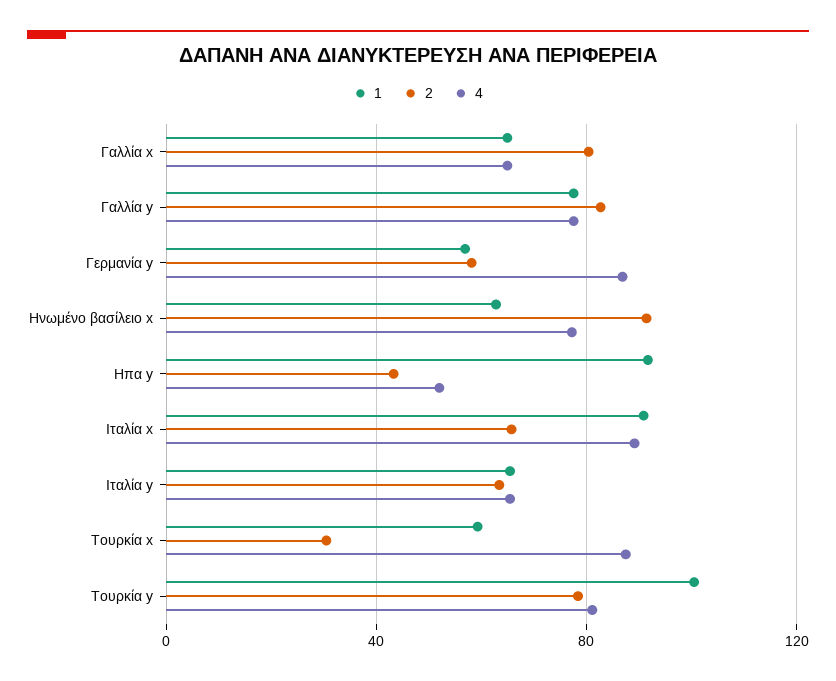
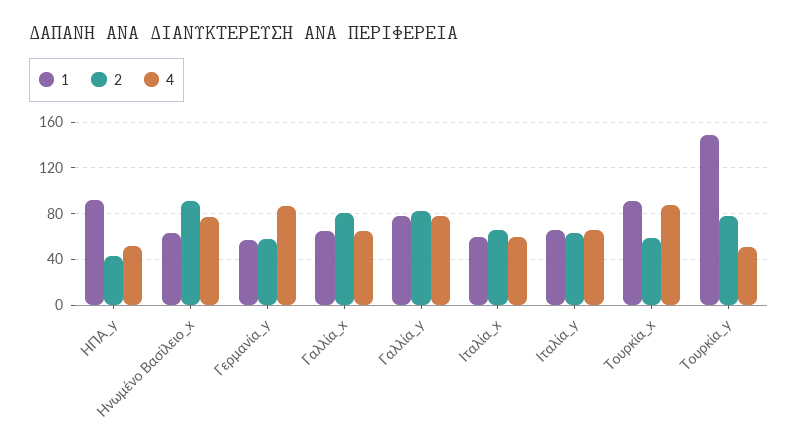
1, Ιταλία x: 90 -> 60
4, Ιταλία x: 90 -> 60
1, Τουρκία x: 60 -> 90
2, Τουρκία x: 30 -> 60
1, Τουρκία y: 100 -> 150
4, Τουρκία y: 80 -> 50

